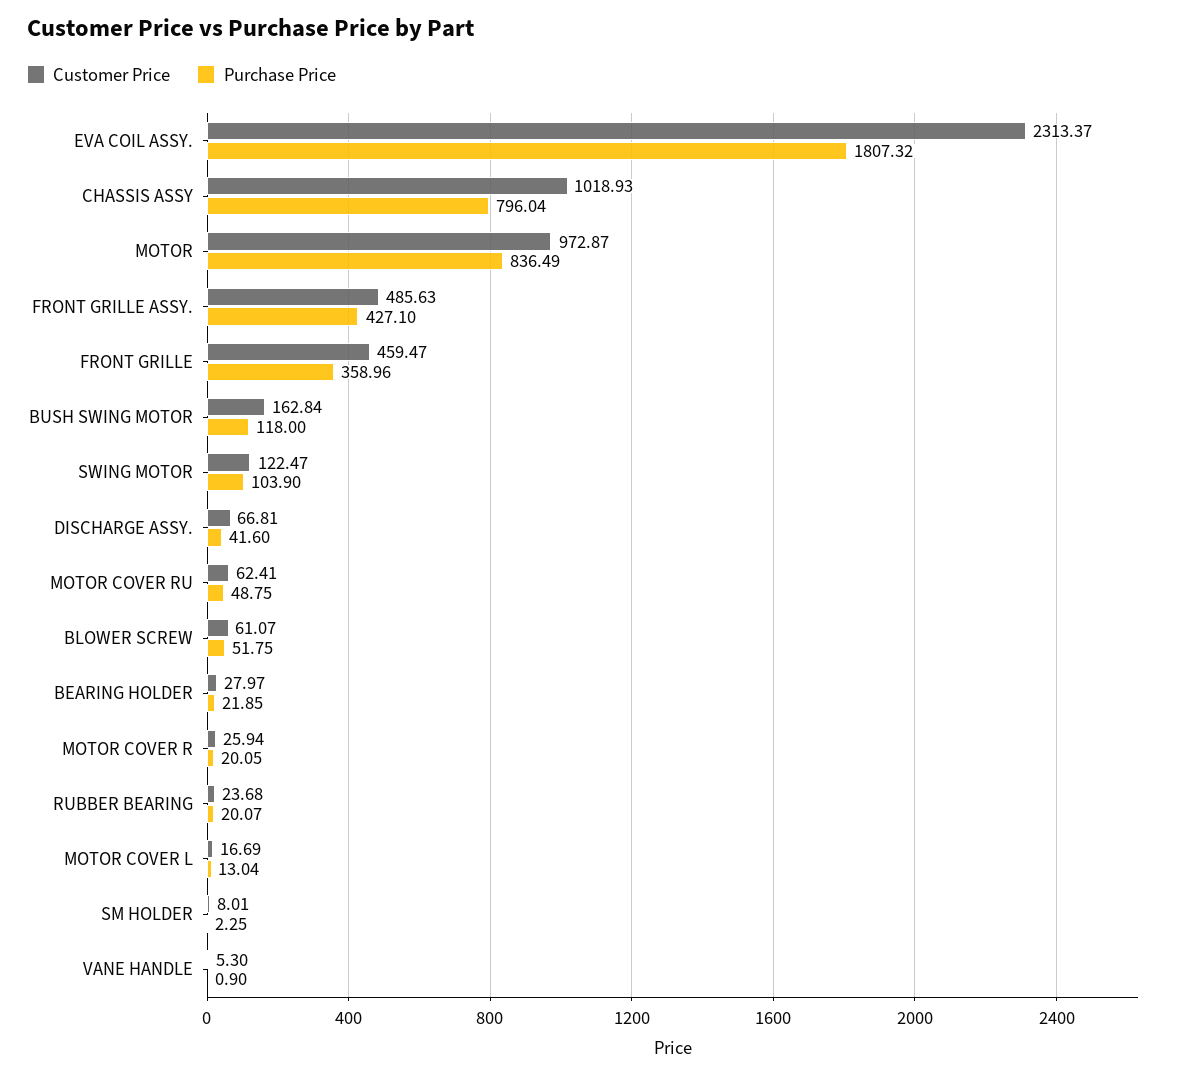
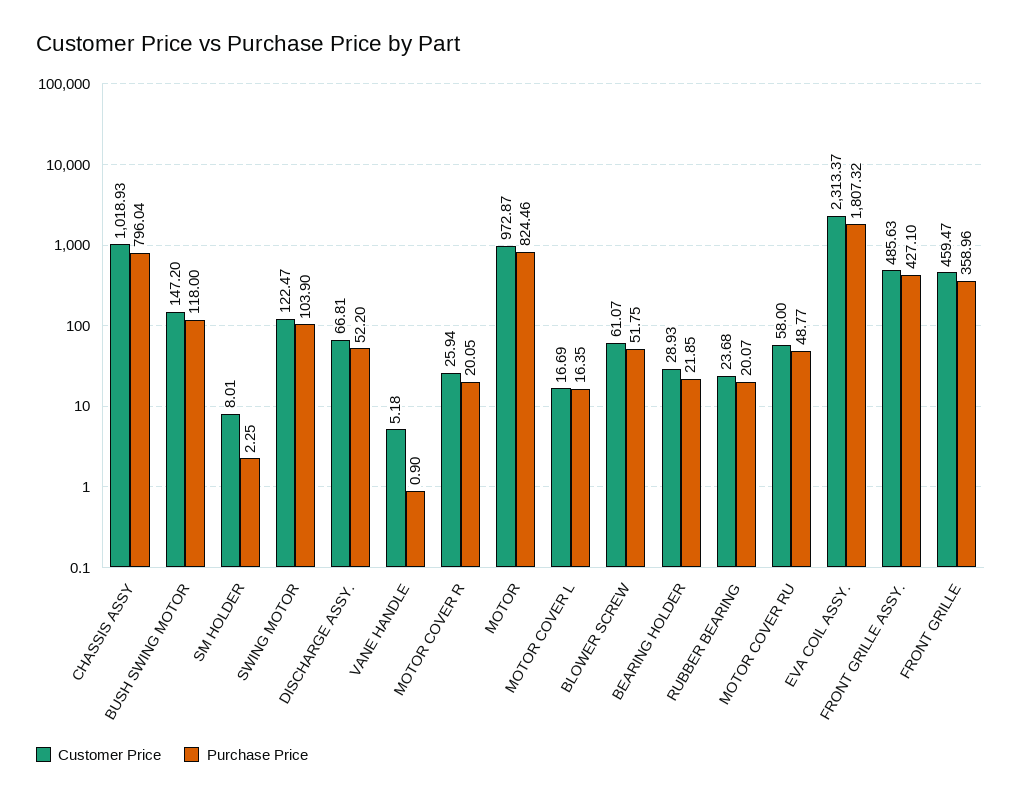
Purchase Price, MOTOR: 836.49 -> 824.46
Customer Price, BUSH SWING MOTOR: 162.84 -> 147.2
Purchase Price, DISCHARGE ASSY.: 41.6 -> 52.2
Customer Price, MOTOR COVER RU: 62.41 -> 58
Purchase Price, MOTOR COVER RU: 48.75 -> 48.77
Customer Price, BEARING HOLDER: 27.97 -> 28.93
Purchase Price, MOTOR COVER L: 13.04 -> 16.35
Customer Price, VANE HANDLE: 5.3 -> 5.18

